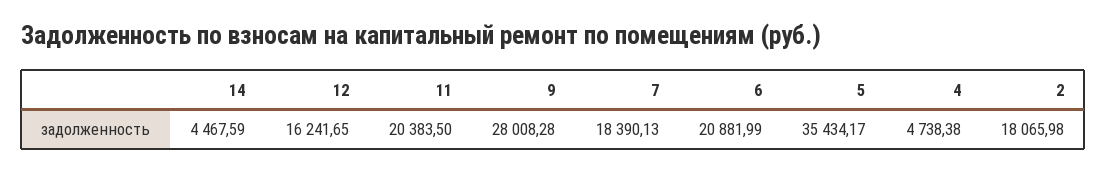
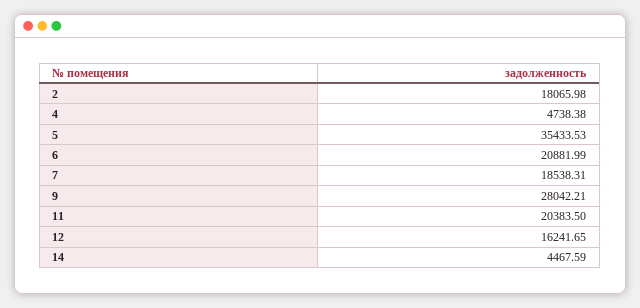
9: 28008.28 -> 28042.21
7: 18390.13 -> 18538.31
5: 35434.17 -> 35433.53

